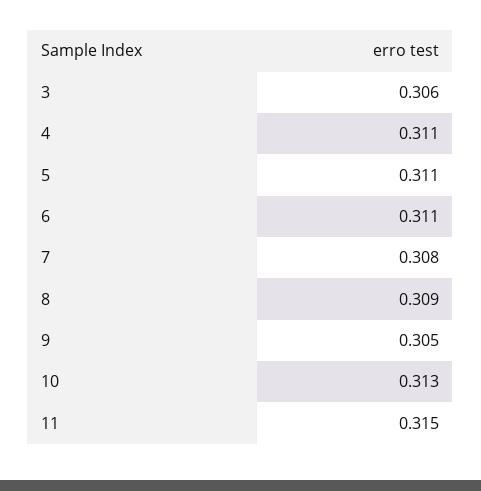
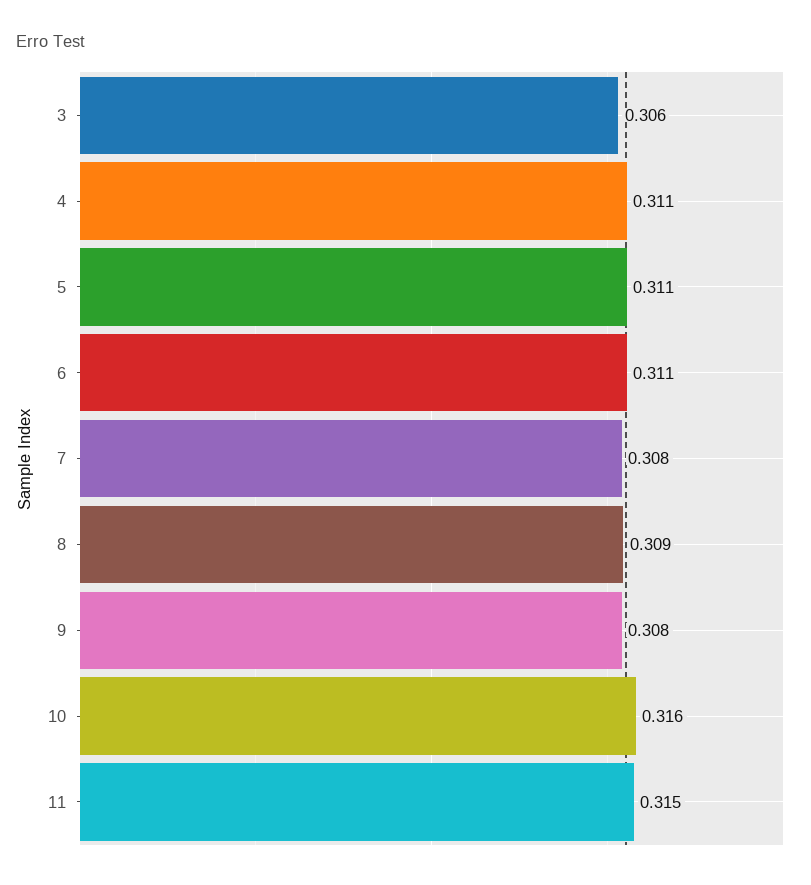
9: 0.305 -> 0.308
10: 0.313 -> 0.316

